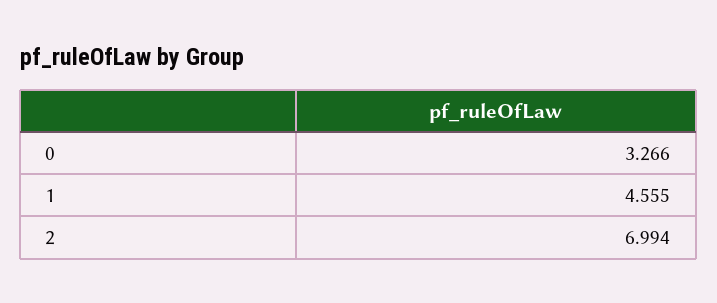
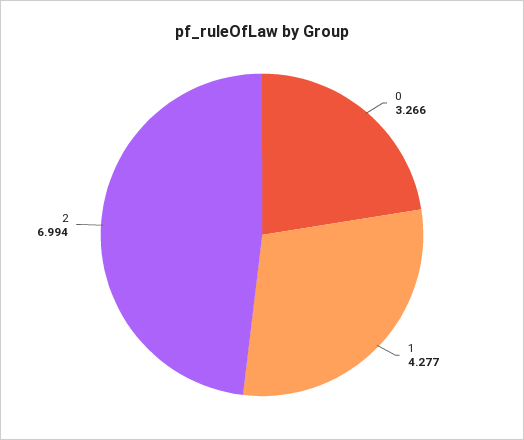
1: 4.555 -> 4.277

